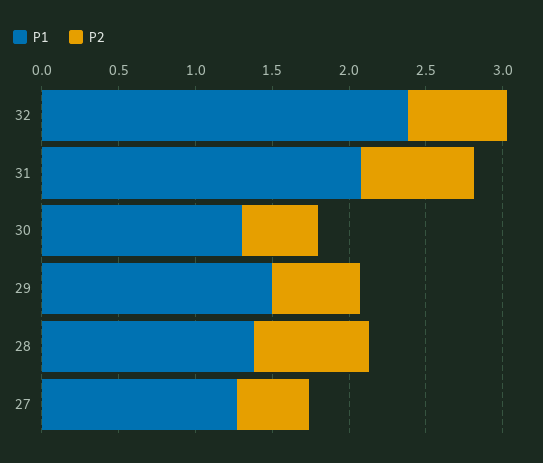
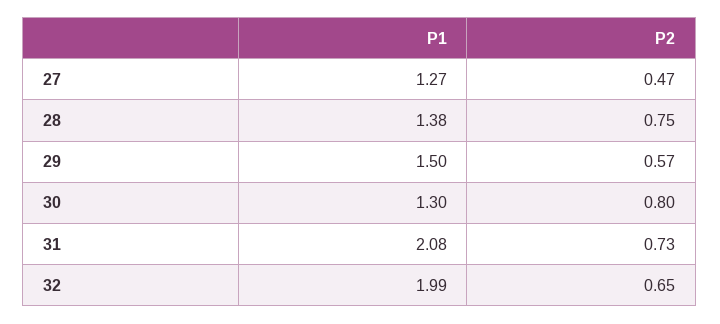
P1, 32: 2.4 -> 1.99
P2, 30: 0.5 -> 0.8

